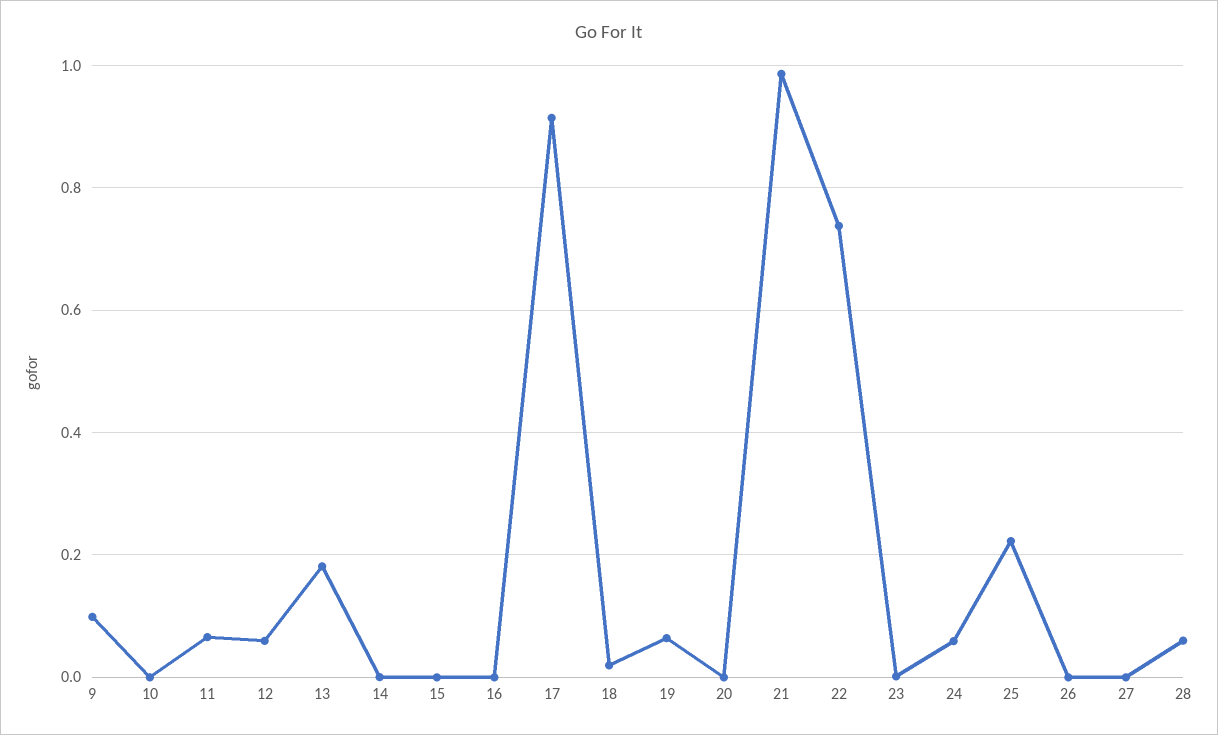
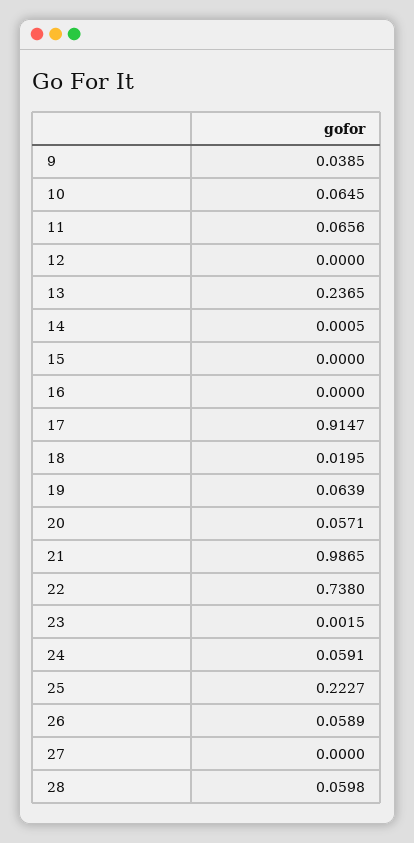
9: 0.1 -> 0.0385
10: 0 -> 0.0645
12: 0.06 -> 0
13: 0.18 -> 0.2365
20: 0 -> 0.0571
26: 0 -> 0.0589

